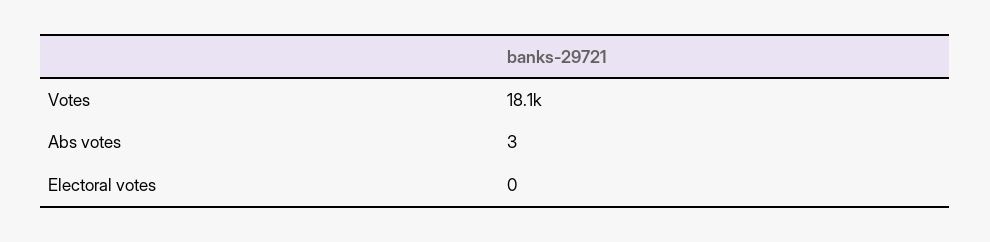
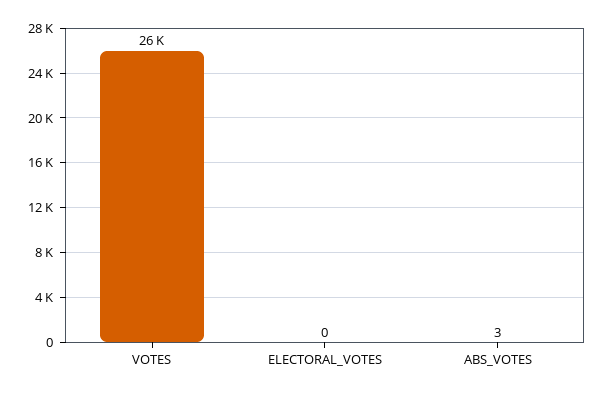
Votes: 18100 -> 26000

